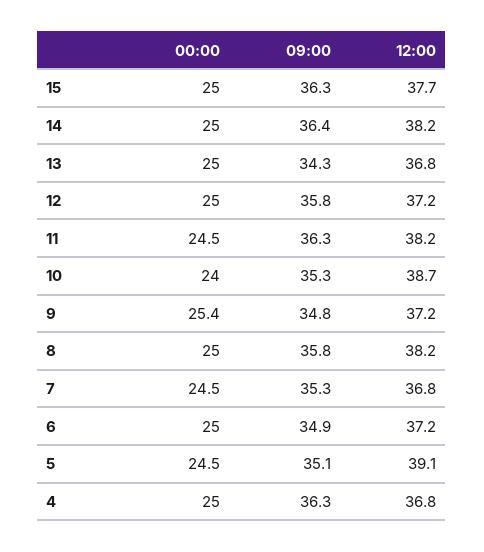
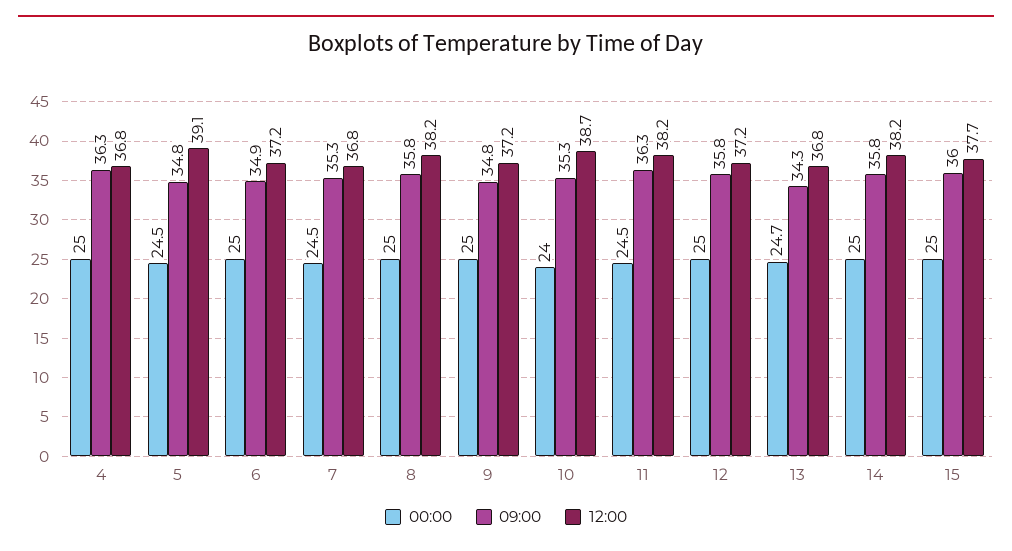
09:00, 15: 36.3 -> 36
09:00, 14: 36.4 -> 35.8
00:00, 13: 25 -> 24.7
00:00, 9: 25.4 -> 25
09:00, 5: 35.1 -> 34.8

